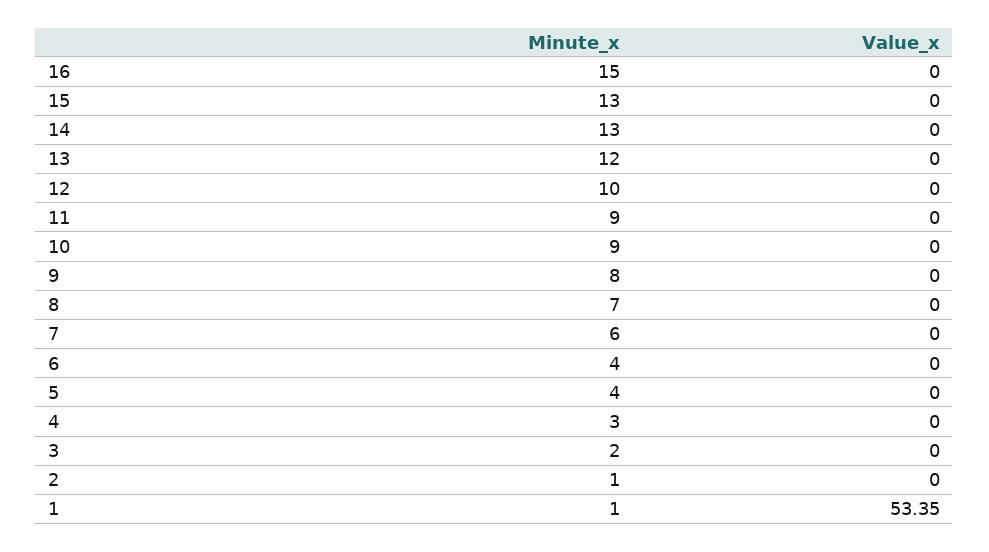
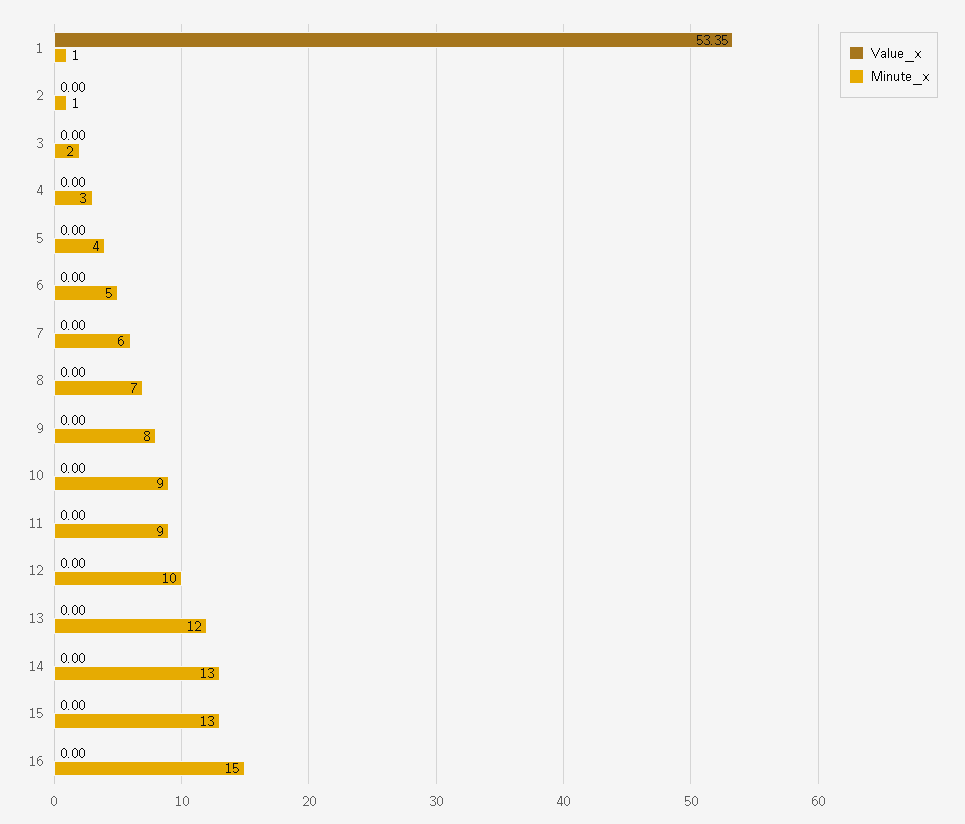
Minute_x, 6: 4 -> 5

